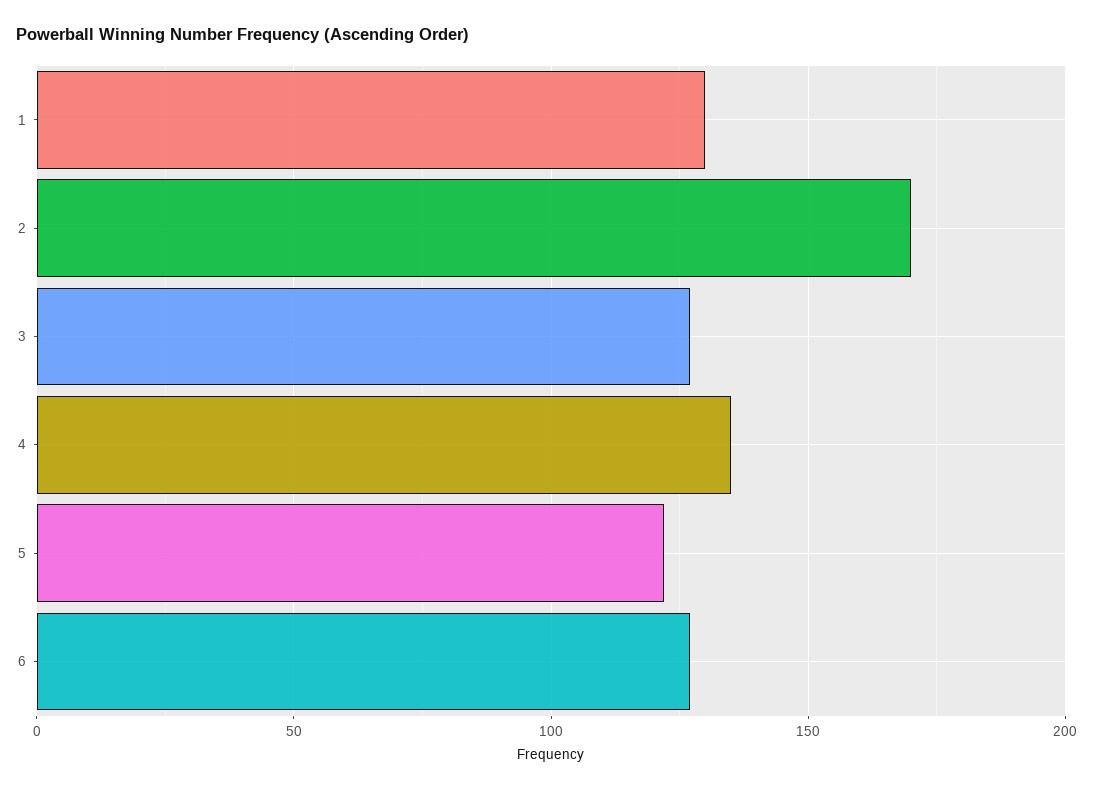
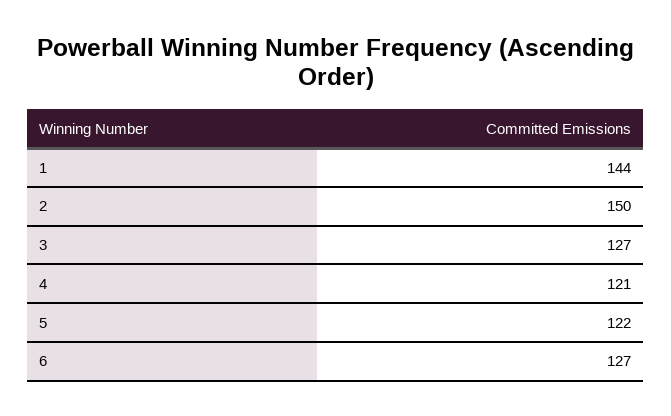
1: 130 -> 144
2: 170 -> 150
4: 135 -> 121

